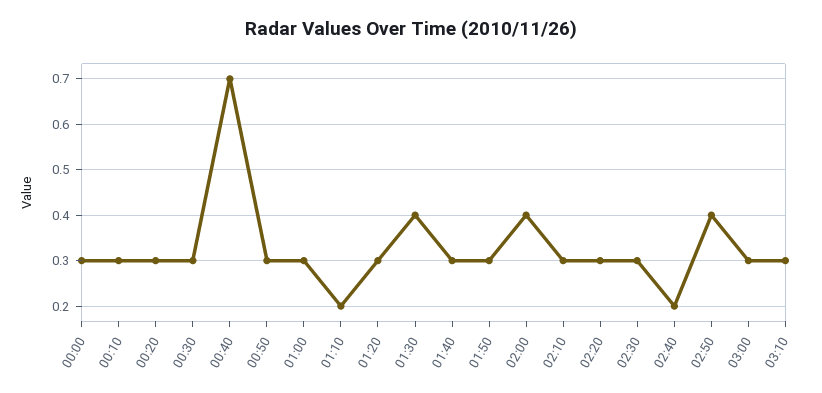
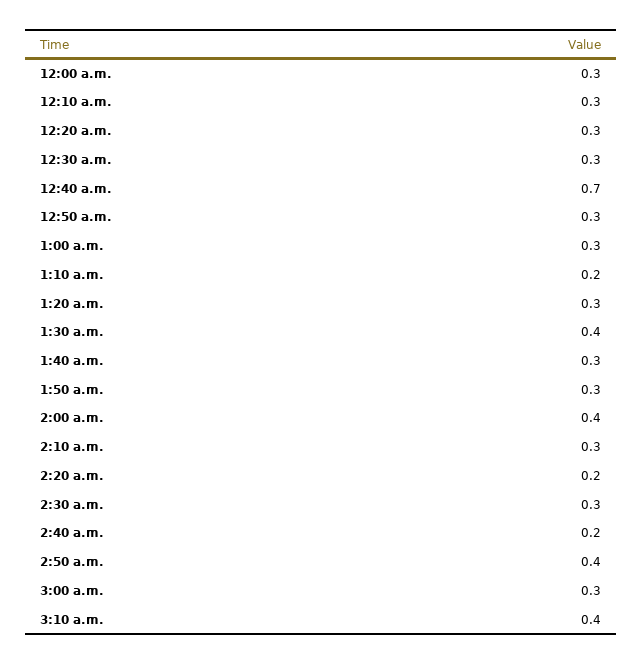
02:20: 0.3 -> 0.2
03:10: 0.3 -> 0.4

